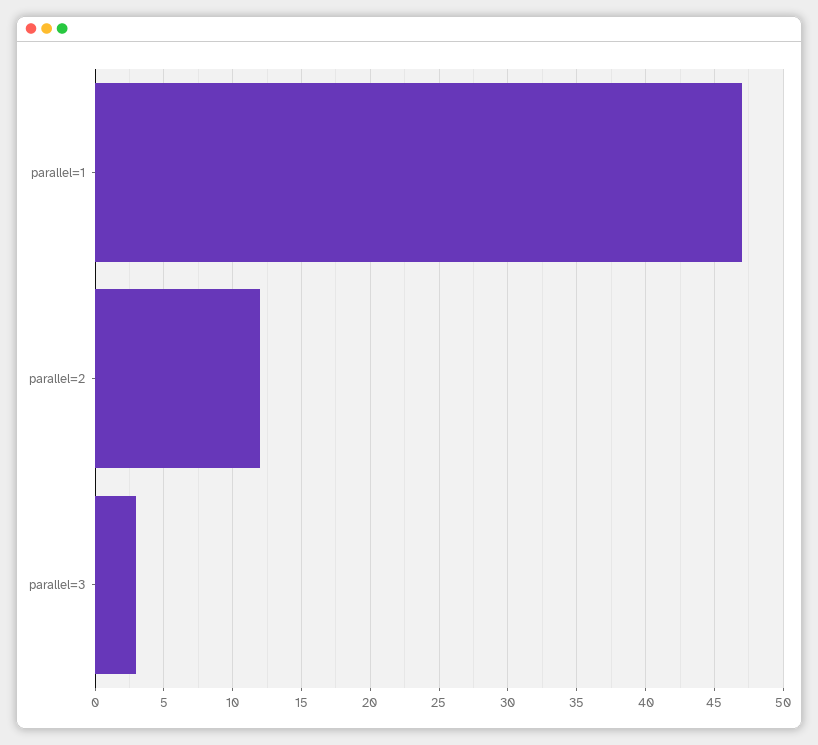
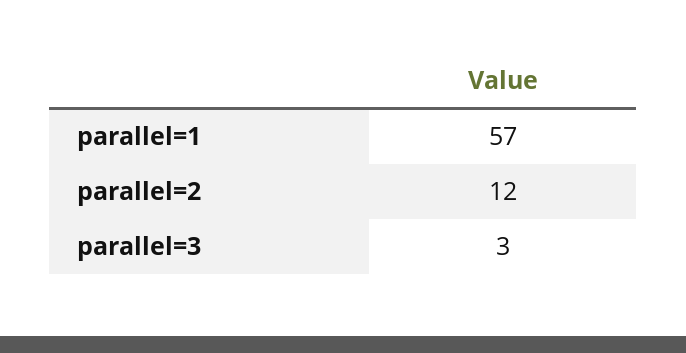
parallel=1: 47 -> 57

